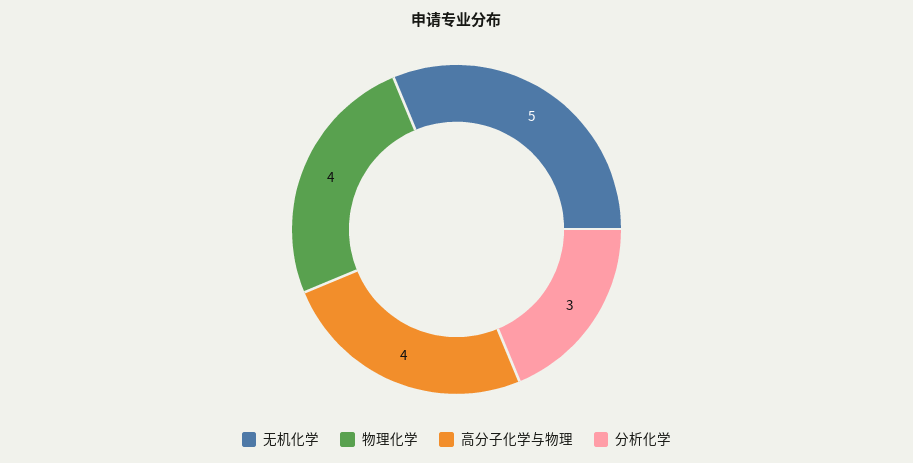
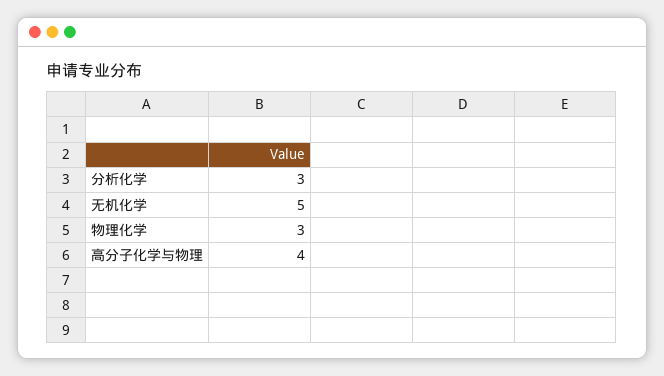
物理化学: 4 -> 3

